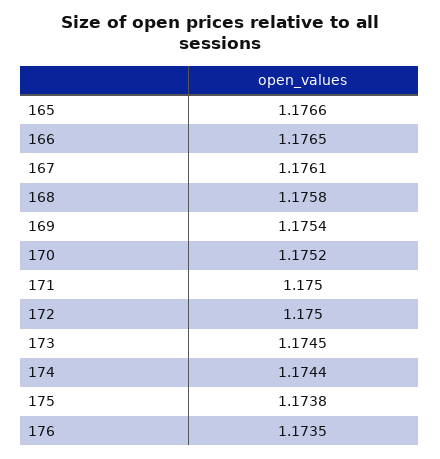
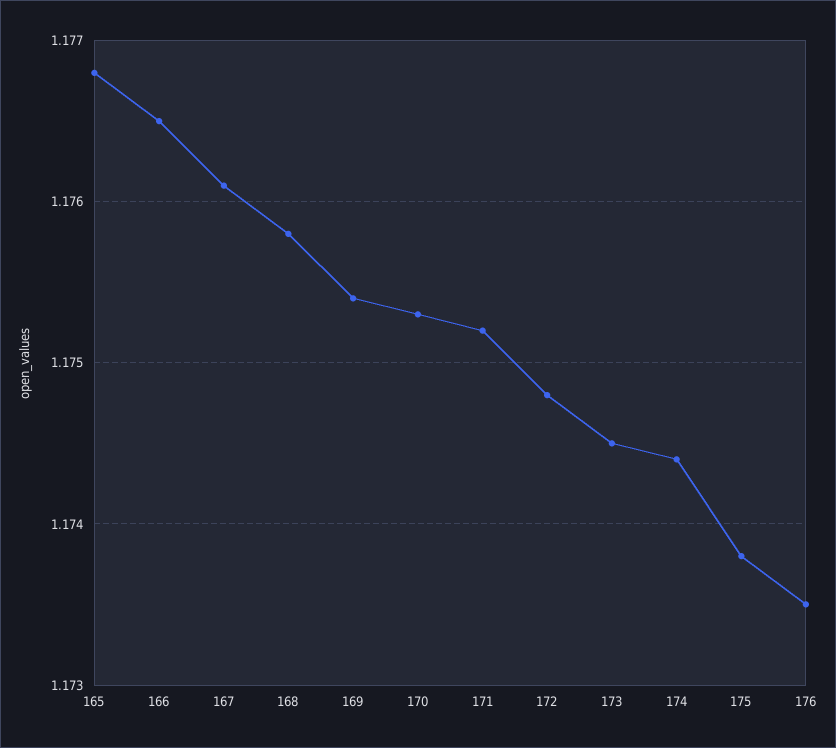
165: 1.1766 -> 1.1768
170: 1.1752 -> 1.1753
171: 1.175 -> 1.1752
172: 1.175 -> 1.1748

